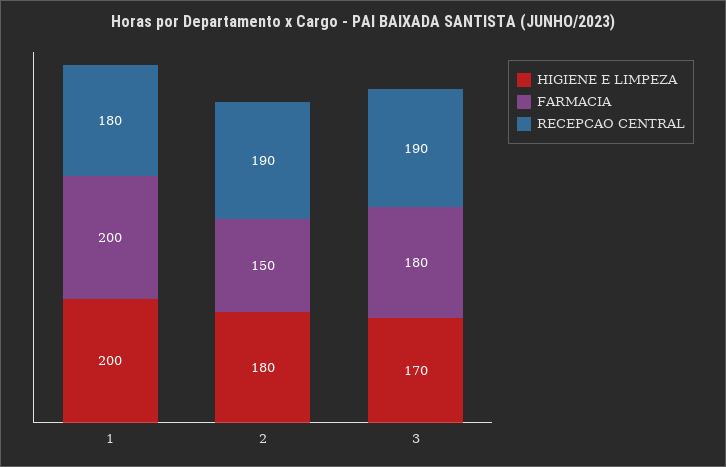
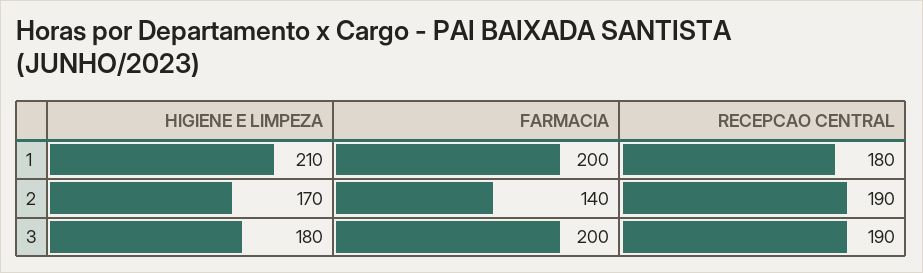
HIGIENE E LIMPEZA, 1: 200 -> 210
HIGIENE E LIMPEZA, 2: 180 -> 170
FARMACIA, 2: 150 -> 140
HIGIENE E LIMPEZA, 3: 170 -> 180
FARMACIA, 3: 180 -> 200

